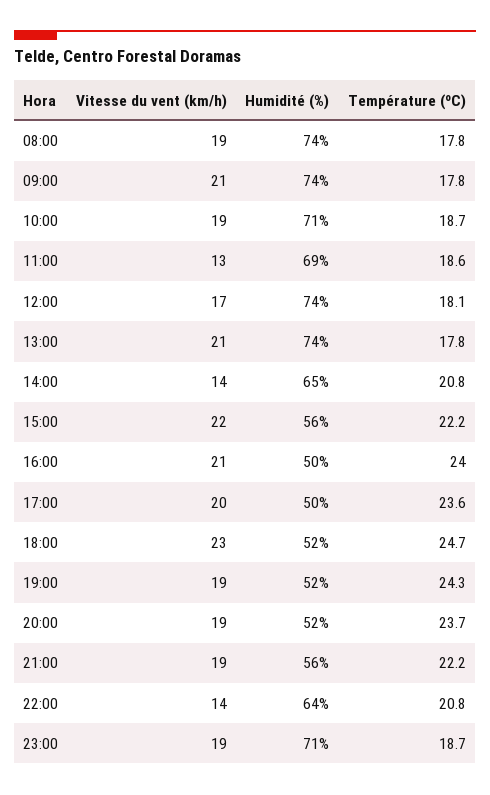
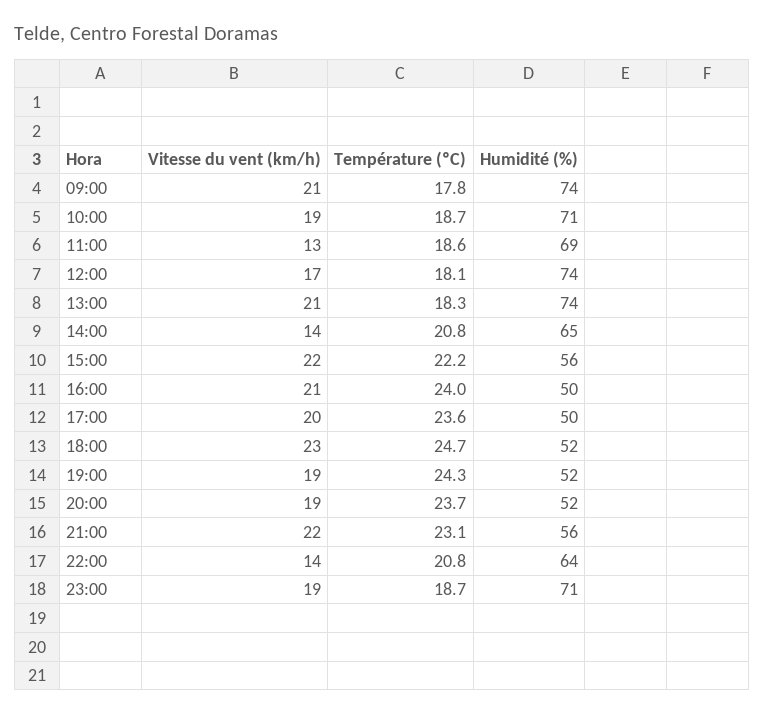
Vitesse du vent (km/h), 08:00: 19 -> none
Humidité (%), 08:00: 74 -> none
Température (ºC), 08:00: 17.8 -> none
Température (ºC), 13:00: 17.8 -> 18.3
Vitesse du vent (km/h), 21:00: 19 -> 22
Température (ºC), 21:00: 22.2 -> 23.1

